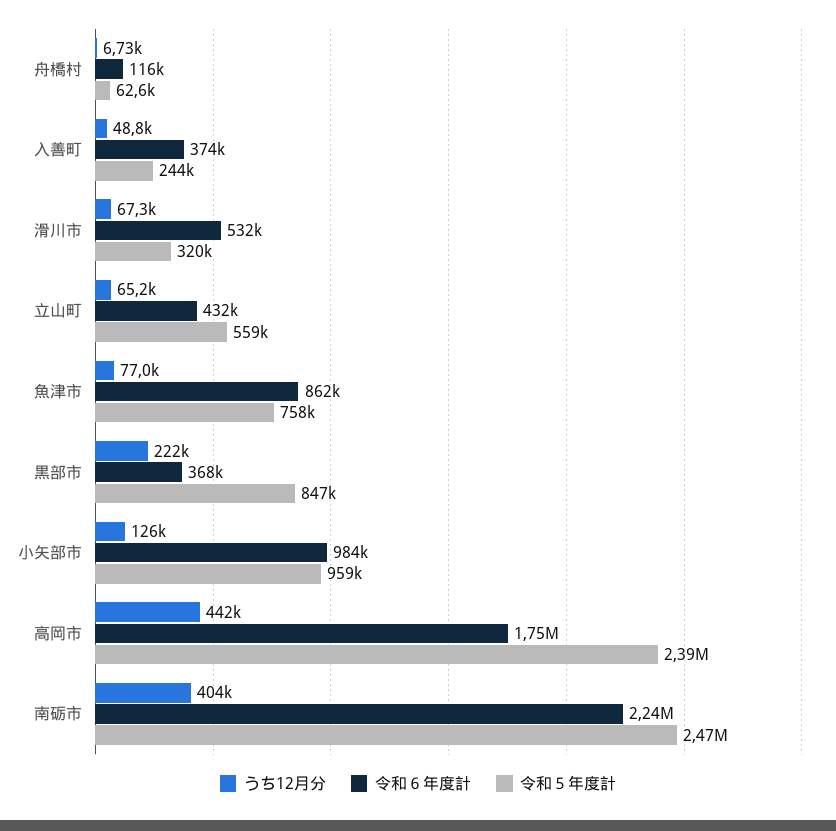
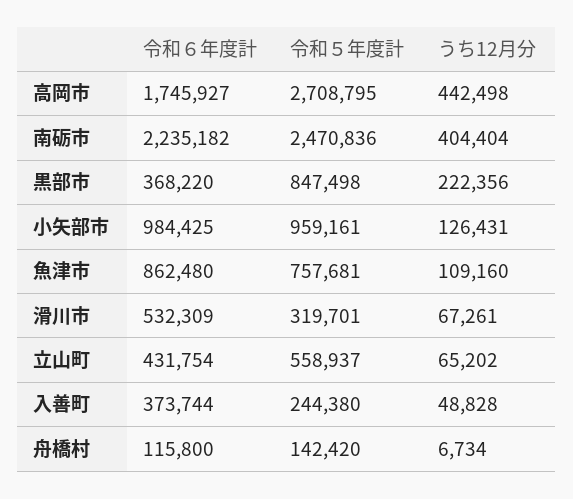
令和５年度計, 舟橋村: 62600 -> 142420
うち12月分, 魚津市: 77000 -> 109160
令和５年度計, 高岡市: 2390000 -> 2708795

